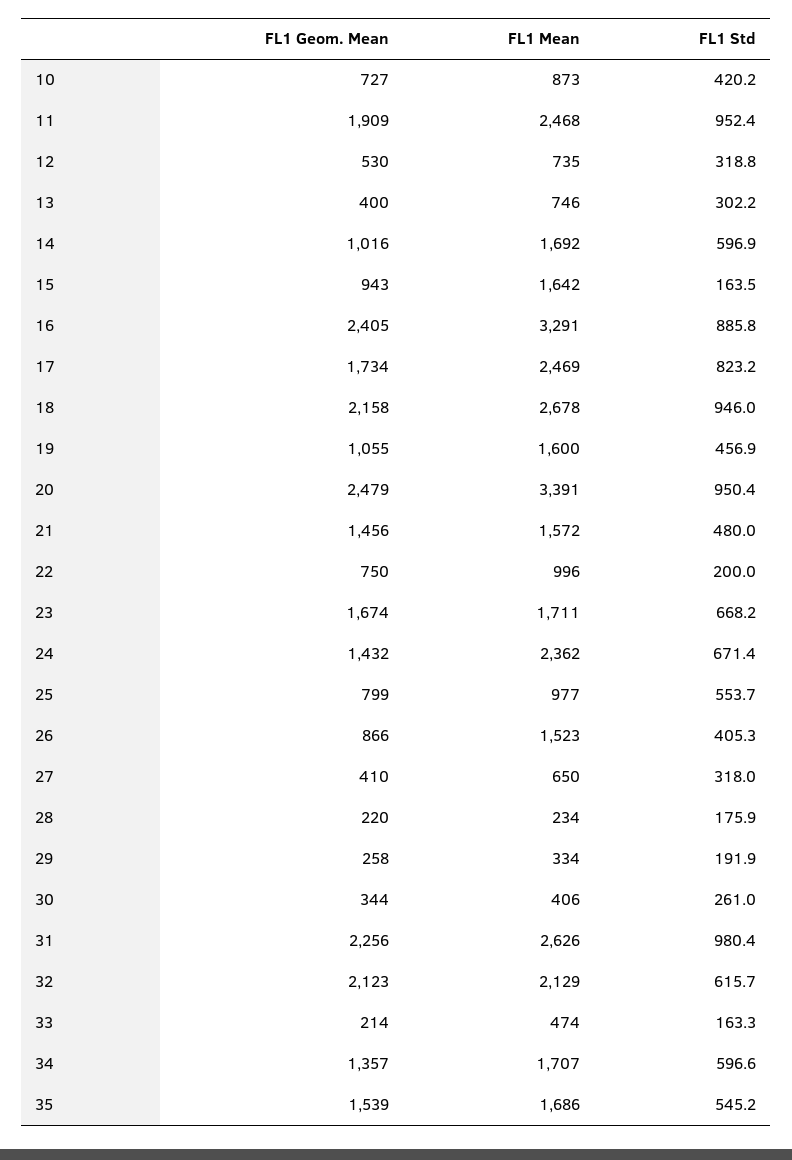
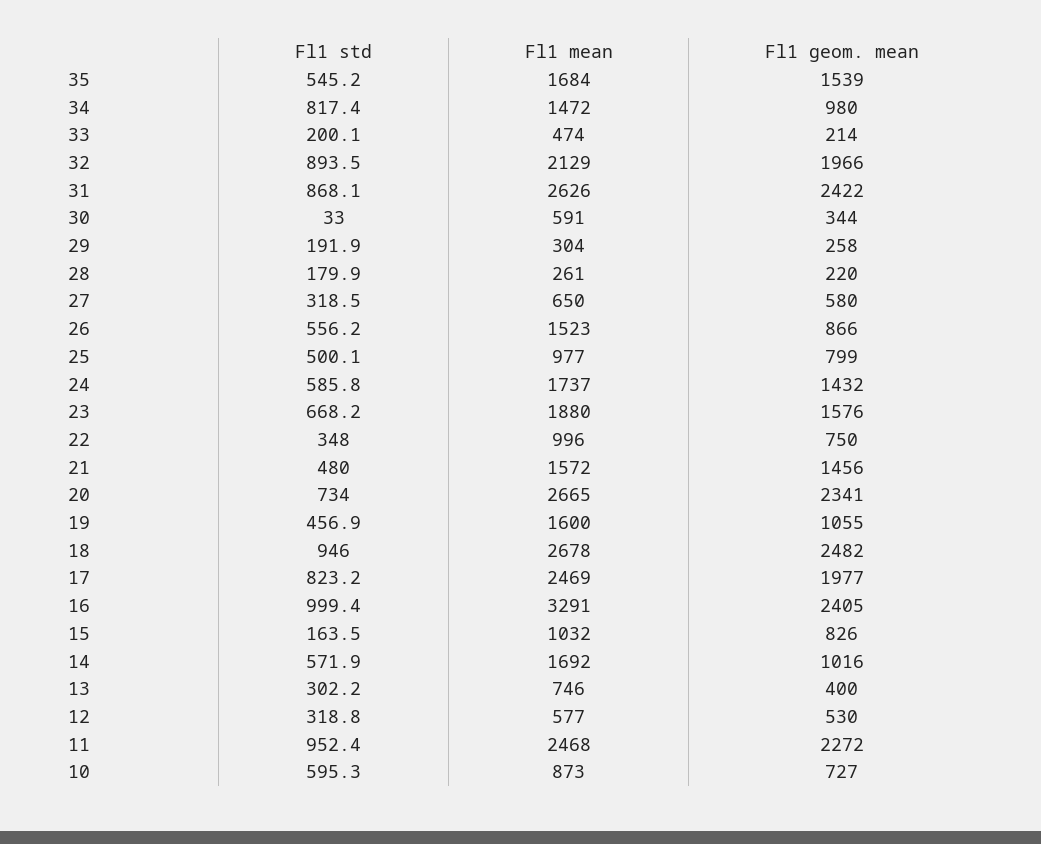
FL1 Std, 10: 420.2 -> 595.3
FL1 Geom. Mean, 11: 1909 -> 2272
FL1 Mean, 12: 735 -> 577
FL1 Std, 14: 596.9 -> 571.9
FL1 Geom. Mean, 15: 943 -> 826
FL1 Mean, 15: 1642 -> 1032
FL1 Std, 16: 885.8 -> 999.4
FL1 Geom. Mean, 17: 1734 -> 1977
FL1 Geom. Mean, 18: 2158 -> 2482
FL1 Geom. Mean, 20: 2479 -> 2341
FL1 Mean, 20: 3391 -> 2665
FL1 Std, 20: 950.4 -> 734
FL1 Std, 22: 200 -> 348
FL1 Geom. Mean, 23: 1674 -> 1576
FL1 Mean, 23: 1711 -> 1880
FL1 Mean, 24: 2362 -> 1737
FL1 Std, 24: 671.4 -> 585.8
FL1 Std, 25: 553.7 -> 500.1
FL1 Std, 26: 405.3 -> 556.2
FL1 Geom. Mean, 27: 410 -> 580
FL1 Std, 27: 318 -> 318.5
FL1 Mean, 28: 234 -> 261
FL1 Std, 28: 175.9 -> 179.9
FL1 Mean, 29: 334 -> 304
FL1 Mean, 30: 406 -> 591
FL1 Std, 30: 261 -> 33
FL1 Geom. Mean, 31: 2256 -> 2422
FL1 Std, 31: 980.4 -> 868.1
FL1 Geom. Mean, 32: 2123 -> 1966
FL1 Std, 32: 615.7 -> 893.5
FL1 Std, 33: 163.3 -> 200.1
FL1 Geom. Mean, 34: 1357 -> 980
FL1 Mean, 34: 1707 -> 1472
FL1 Std, 34: 596.6 -> 817.4
FL1 Mean, 35: 1686 -> 1684

